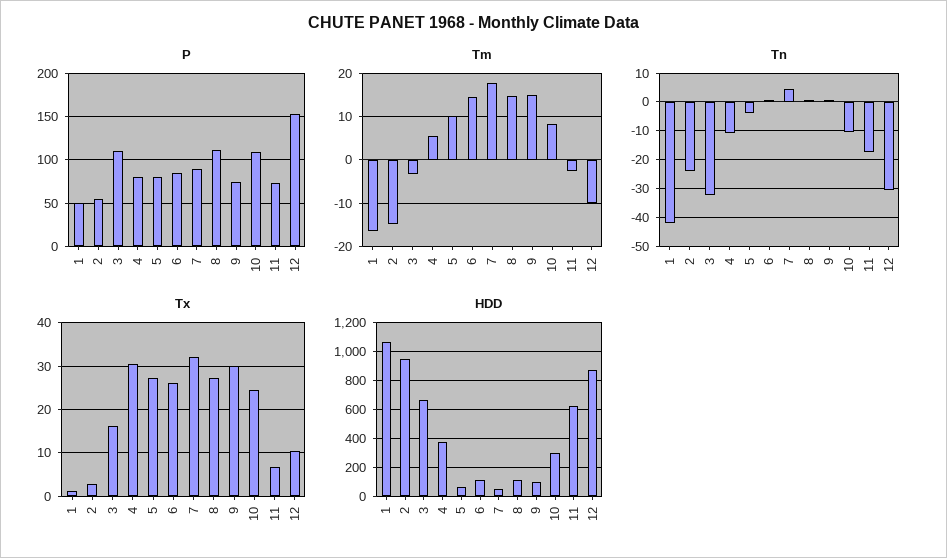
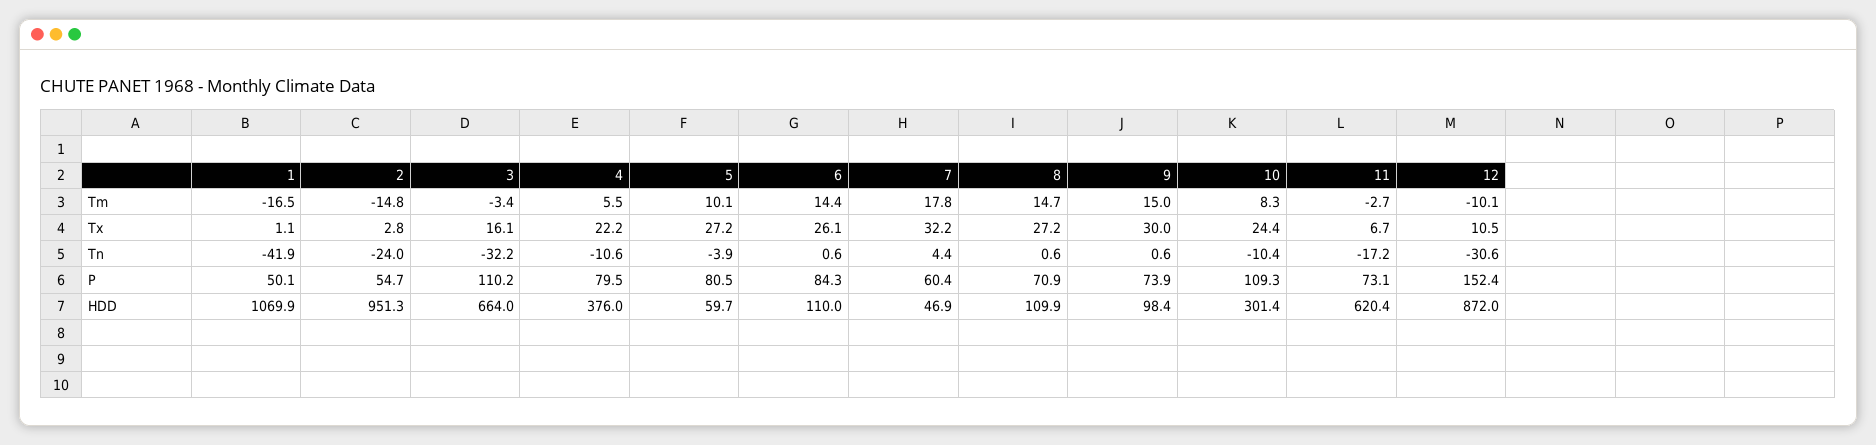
P, 7: 90 -> 60.4
P, 8: 110 -> 70.9
Tx, 4: 30 -> 22.2

